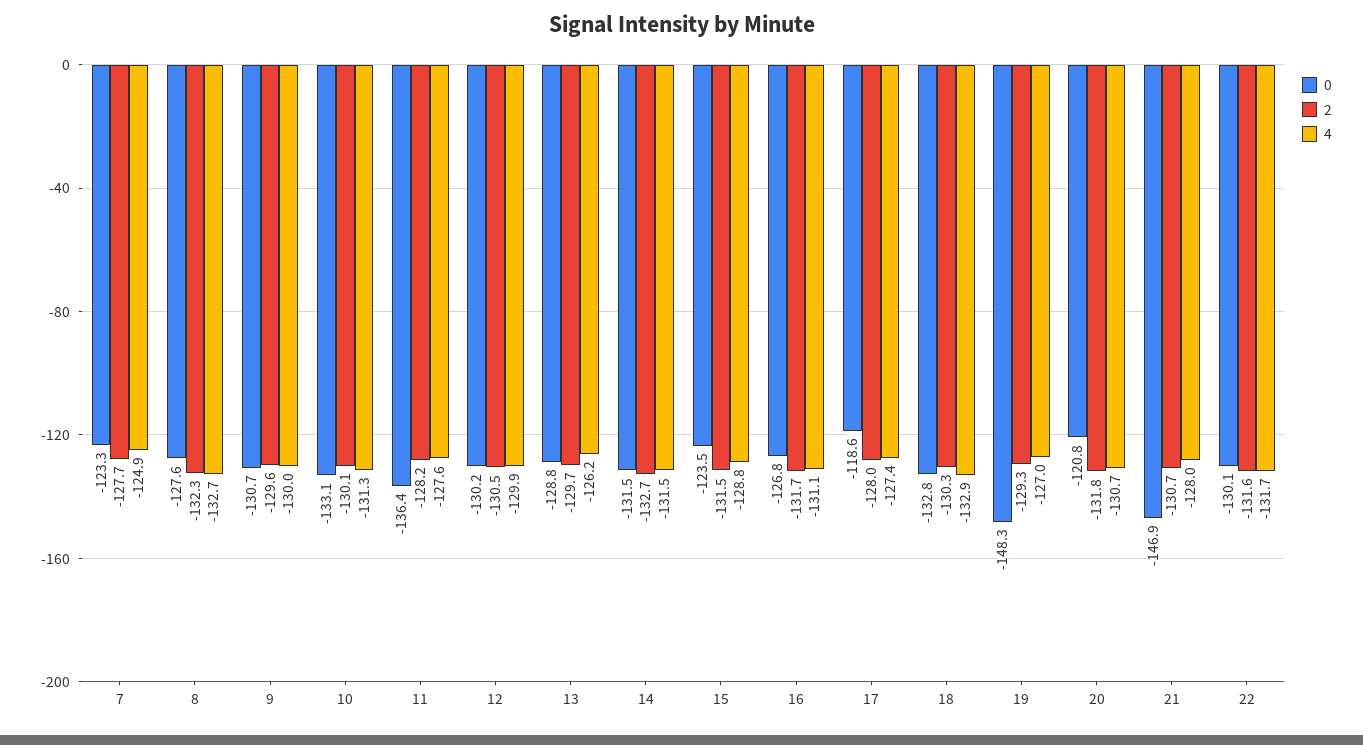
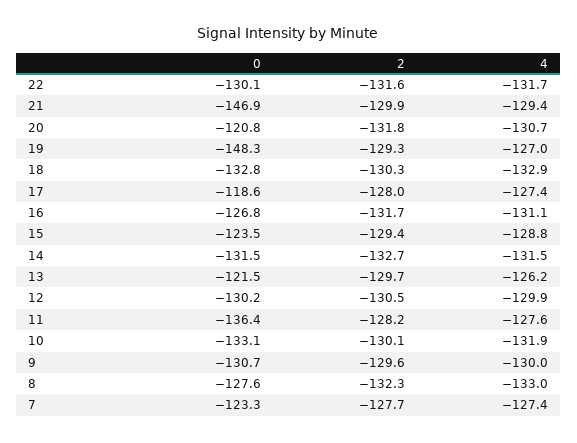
4, 7: -124.9 -> -127.4
4, 8: -132.7 -> -133
4, 10: -131.3 -> -131.9
0, 13: -128.8 -> -121.5
2, 15: -131.5 -> -129.4
2, 21: -130.7 -> -129.9
4, 21: -128 -> -129.4

